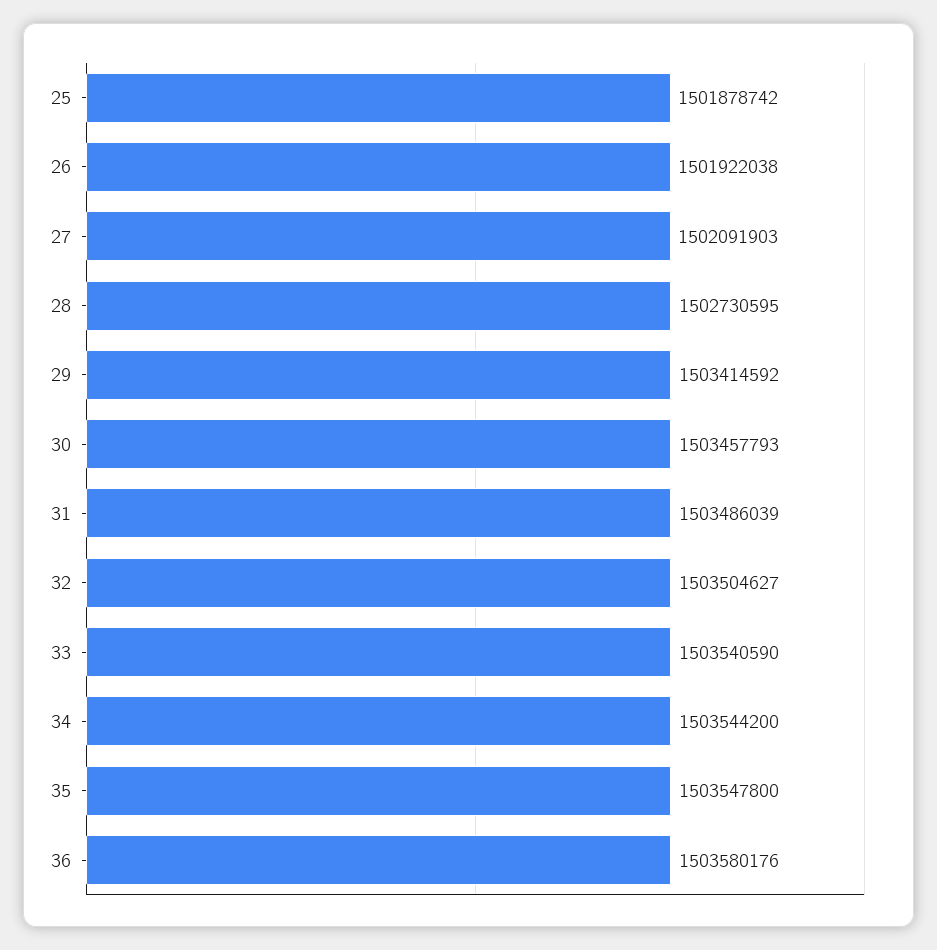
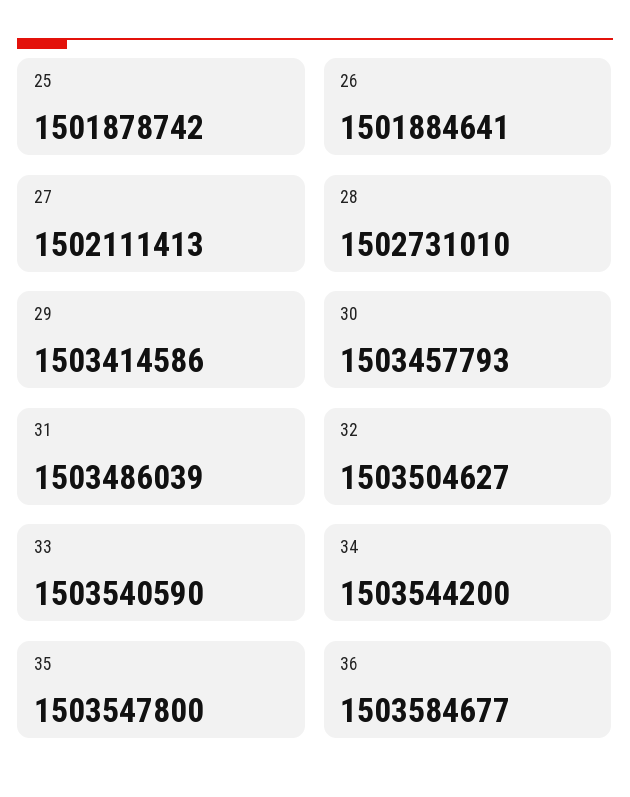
26: 1501922038 -> 1501884641
27: 1502091903 -> 1502111413
28: 1502730595 -> 1502731010
29: 1503414592 -> 1503414586
36: 1503580176 -> 1503584677

